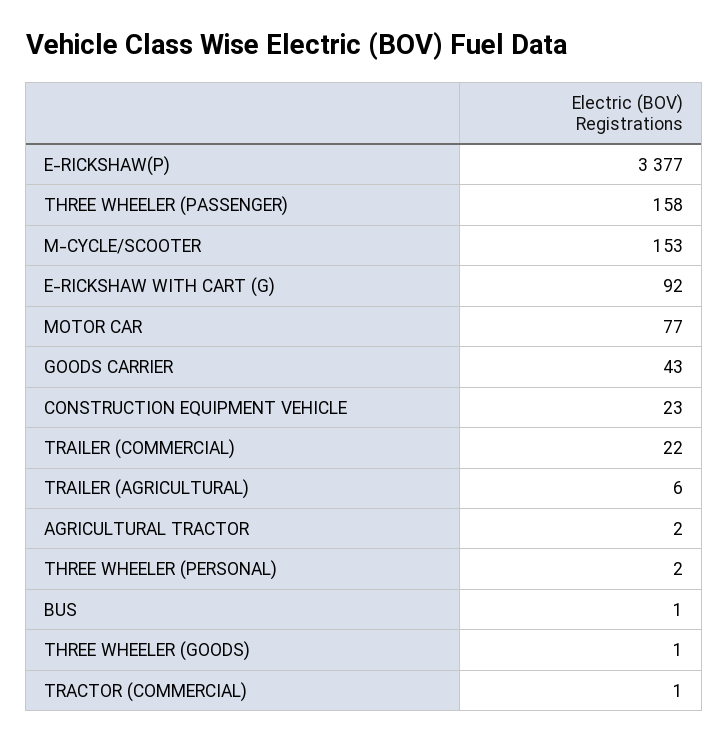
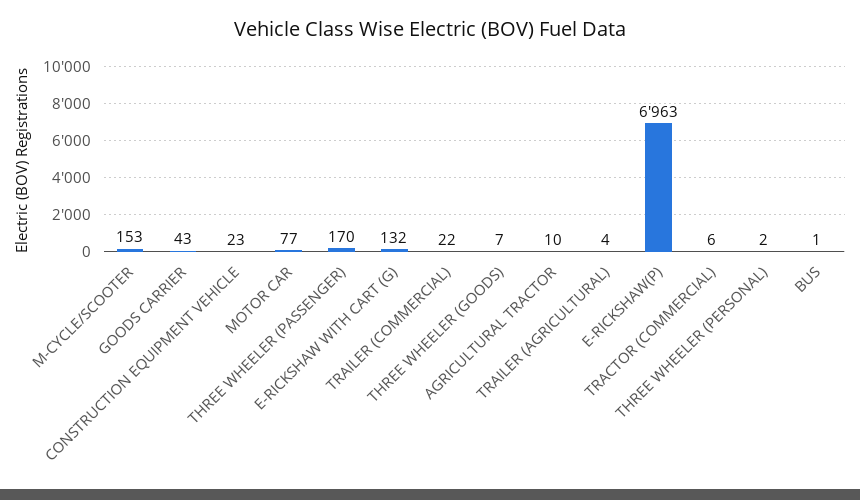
E-RICKSHAW(P): 3377 -> 6963
THREE WHEELER (PASSENGER): 158 -> 170
E-RICKSHAW WITH CART (G): 92 -> 132
TRAILER (AGRICULTURAL): 6 -> 4
AGRICULTURAL TRACTOR: 2 -> 10
THREE WHEELER (GOODS): 1 -> 7
TRACTOR (COMMERCIAL): 1 -> 6

